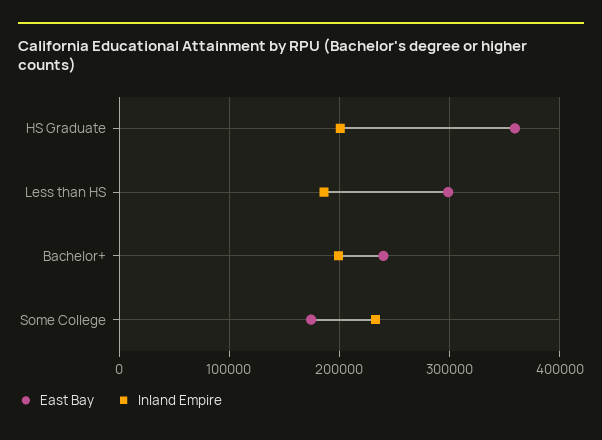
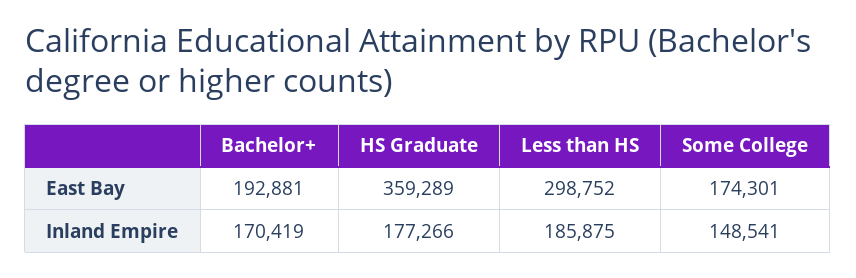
Inland Empire, HS Graduate: 200000 -> 177266
East Bay, Bachelor+: 240000 -> 192881
Inland Empire, Bachelor+: 200000 -> 170419
Inland Empire, Some College: 230000 -> 148541

